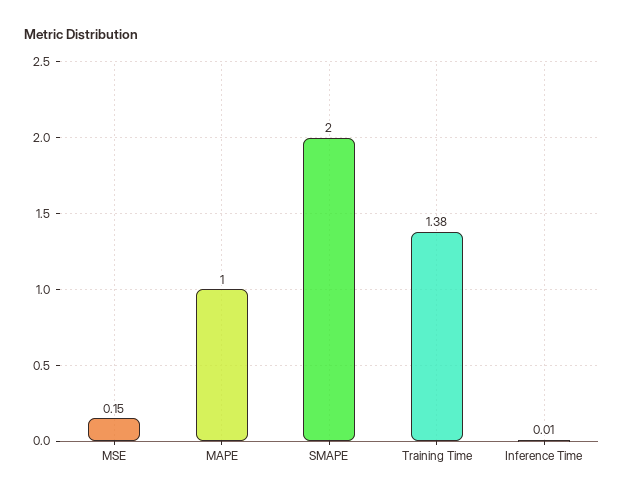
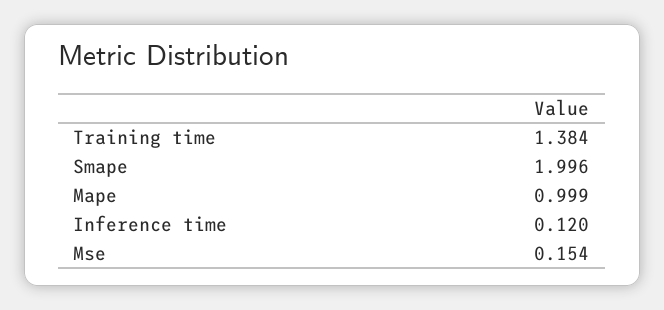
Inference Time: 0.01 -> 0.12

